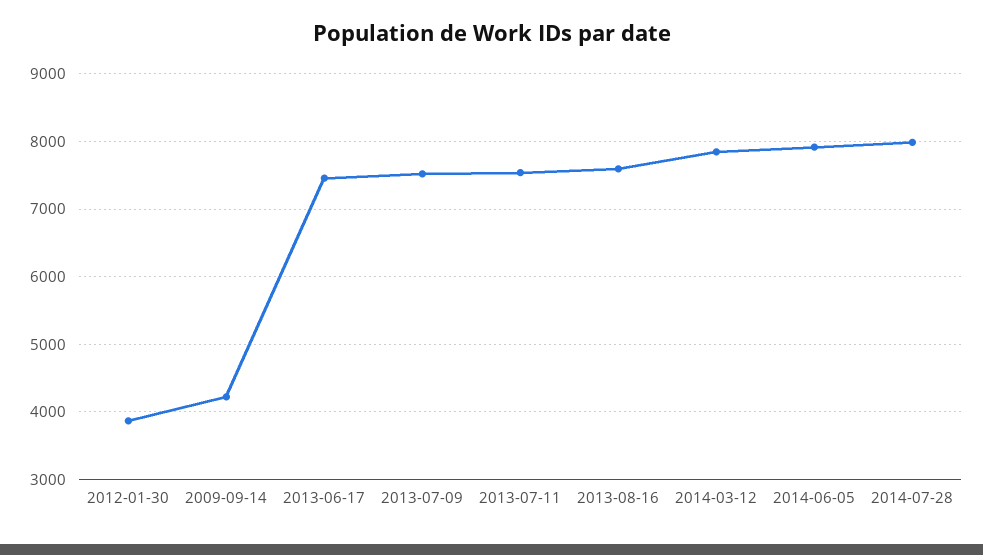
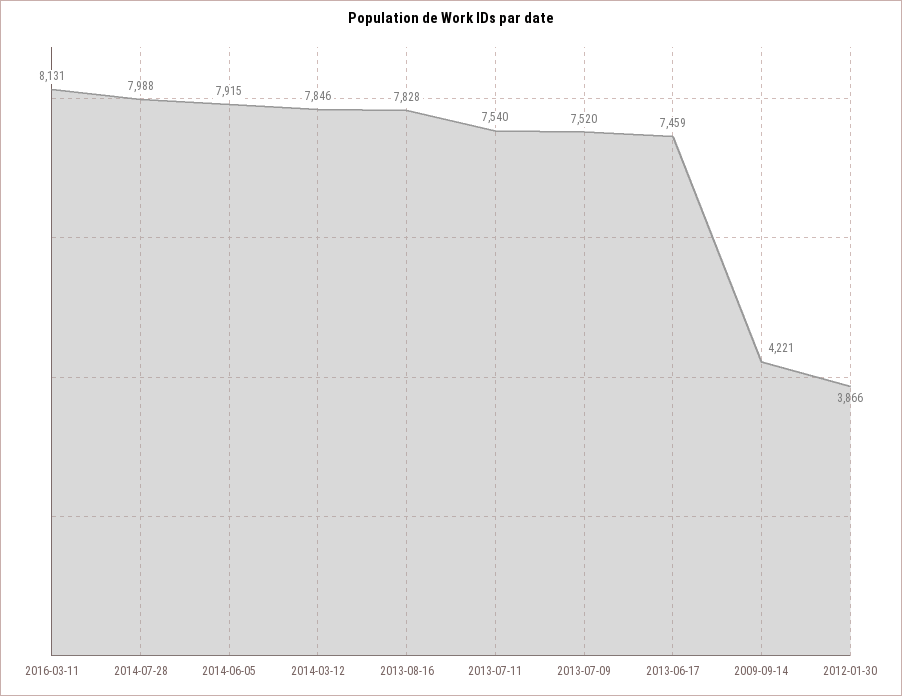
2013-08-16: 7600 -> 7828
2016-03-11: none -> 8131

